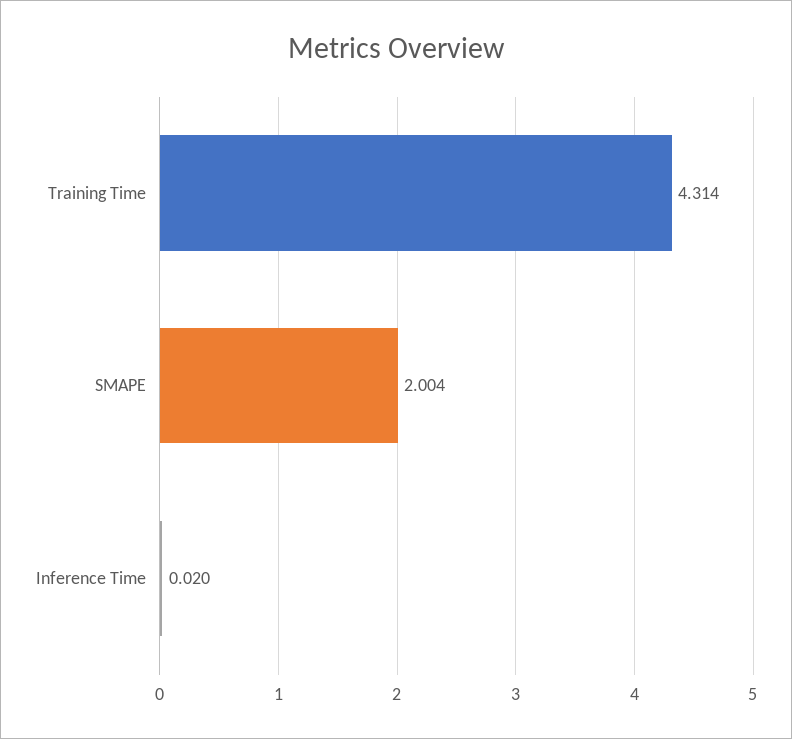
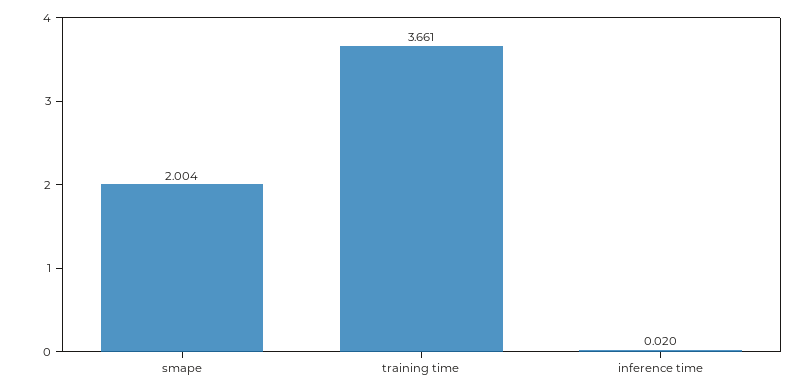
Training Time: 4.314 -> 3.661

